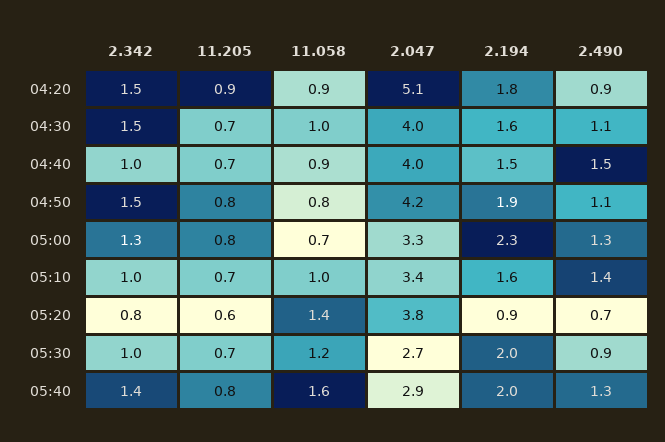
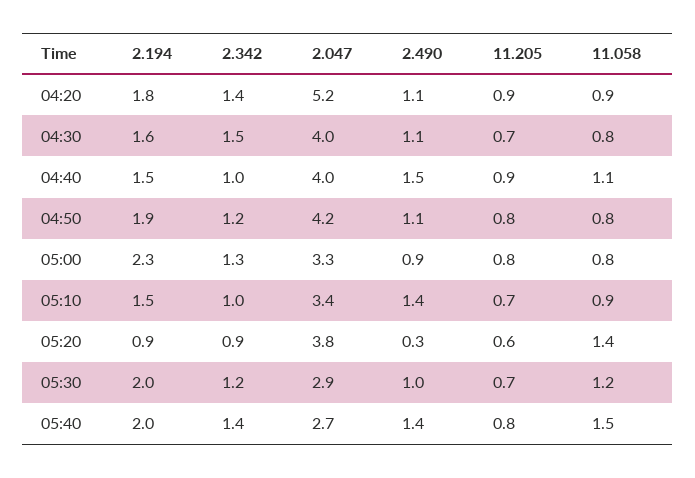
2.342, 04:20: 1.5 -> 1.4
2.047, 04:20: 5.1 -> 5.2
2.490, 04:20: 0.9 -> 1.1
11.058, 04:30: 1 -> 0.8
11.205, 04:40: 0.7 -> 0.9
11.058, 04:40: 0.9 -> 1.1
2.342, 04:50: 1.5 -> 1.2
11.058, 05:00: 0.7 -> 0.8
2.490, 05:00: 1.3 -> 0.9
11.058, 05:10: 1 -> 0.9
2.194, 05:10: 1.6 -> 1.5
2.342, 05:20: 0.8 -> 0.9
2.490, 05:20: 0.7 -> 0.3
2.342, 05:30: 1 -> 1.2
2.047, 05:30: 2.7 -> 2.9
2.490, 05:30: 0.9 -> 1
11.058, 05:40: 1.6 -> 1.5
2.047, 05:40: 2.9 -> 2.7
2.490, 05:40: 1.3 -> 1.4

